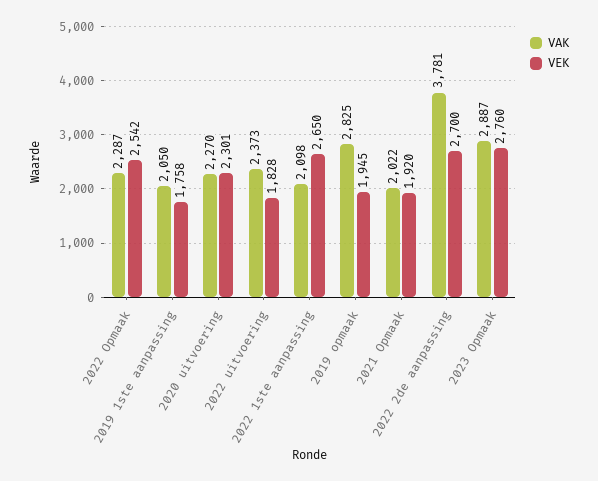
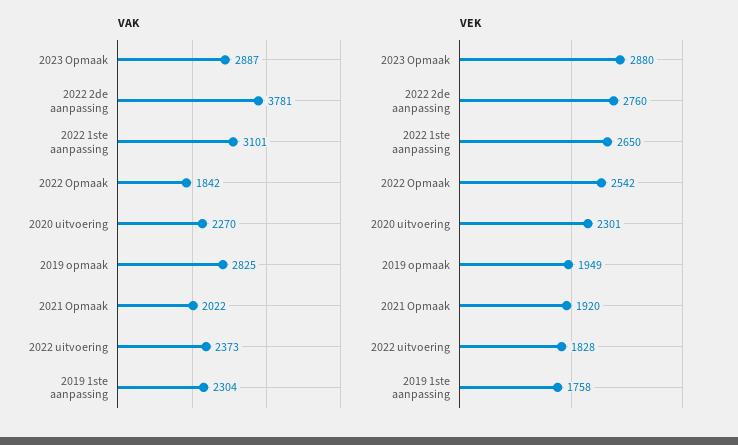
VAK, 2022 Opmaak: 2287 -> 1842
VAK, 2019 1ste aanpassing: 2050 -> 2304
VAK, 2022 1ste aanpassing: 2098 -> 3101
VEK, 2019 opmaak: 1945 -> 1949
VEK, 2022 2de aanpassing: 2700 -> 2760
VEK, 2023 Opmaak: 2760 -> 2880

